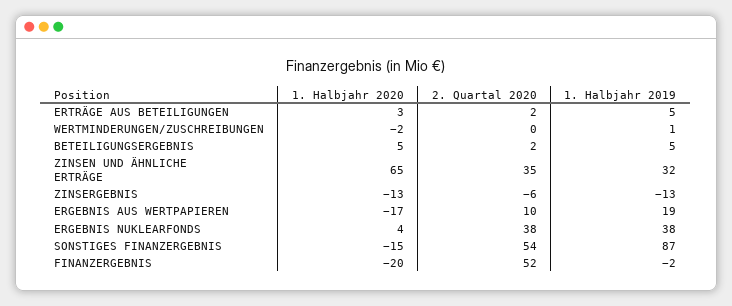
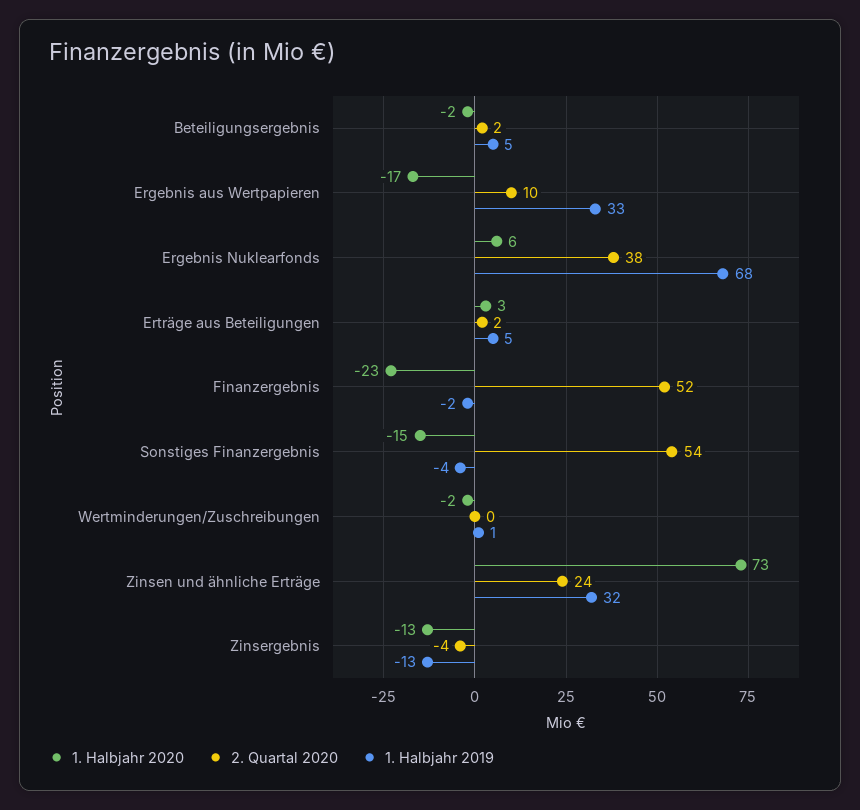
1. Halbjahr 2020, BETEILIGUNGSERGEBNIS: 5 -> -2
1. Halbjahr 2020, ZINSEN UND ÄHNLICHE ERTRÄGE: 65 -> 73
2. Quartal 2020, ZINSEN UND ÄHNLICHE ERTRÄGE: 35 -> 24
2. Quartal 2020, ZINSERGEBNIS: -6 -> -4
1. Halbjahr 2019, ERGEBNIS AUS WERTPAPIEREN: 19 -> 33
1. Halbjahr 2020, ERGEBNIS NUKLEARFONDS: 4 -> 6
1. Halbjahr 2019, ERGEBNIS NUKLEARFONDS: 38 -> 68
1. Halbjahr 2019, SONSTIGES FINANZERGEBNIS: 87 -> -4
1. Halbjahr 2020, FINANZERGEBNIS: -20 -> -23

